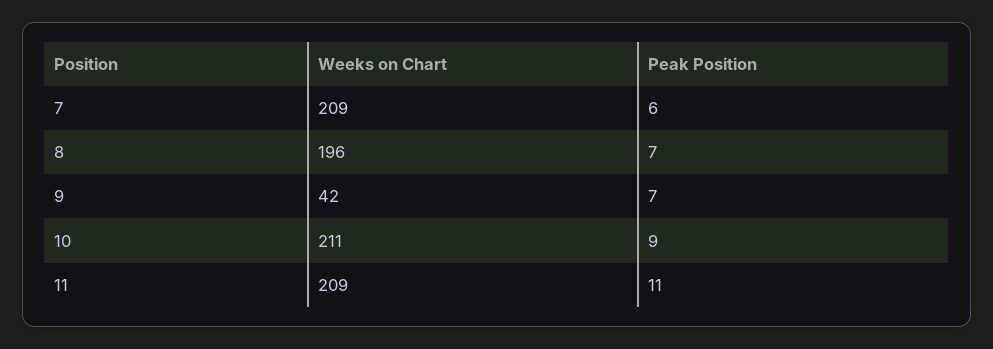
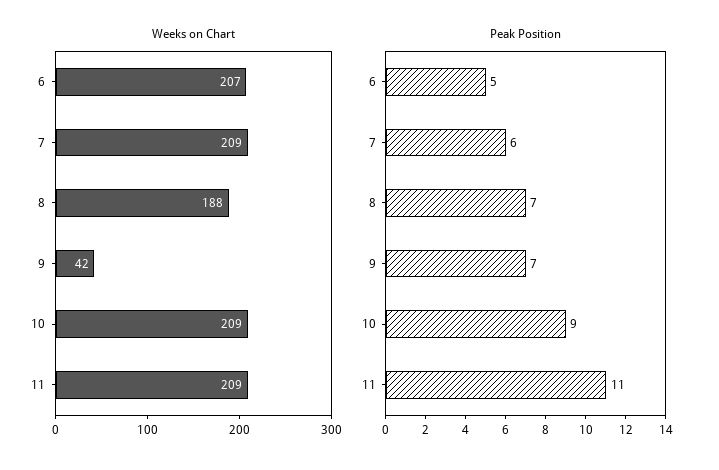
Weeks on Chart, 8: 196 -> 188
Weeks on Chart, 10: 211 -> 209
Weeks on Chart, 6: none -> 207
Peak Position, 6: none -> 5

